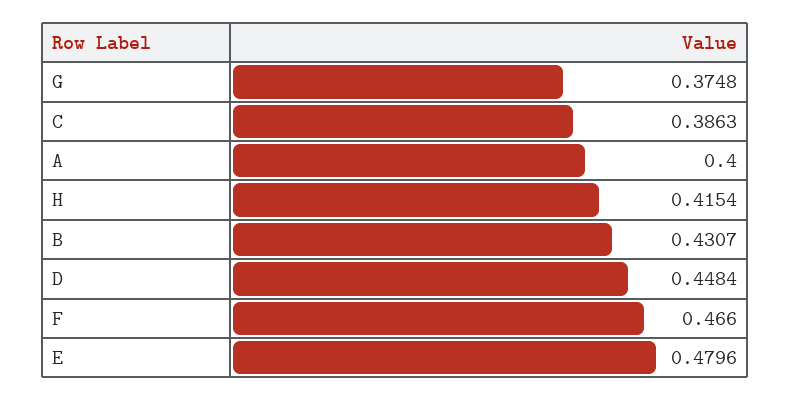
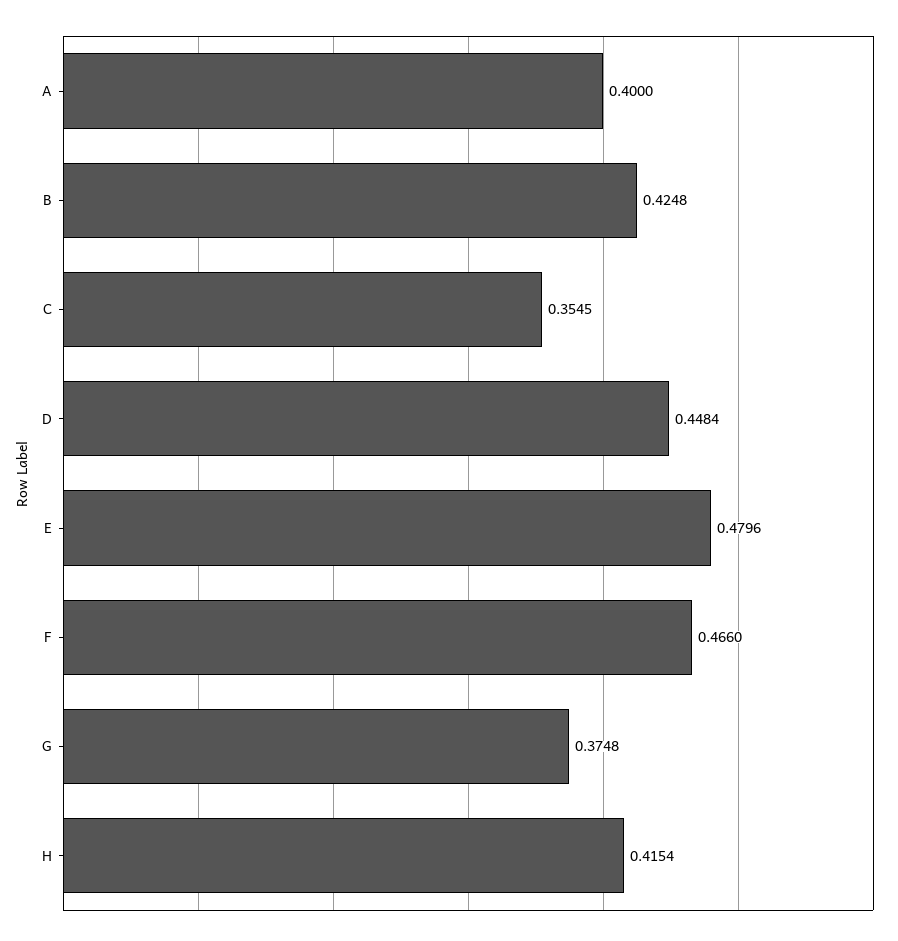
C: 0.3863 -> 0.3545
B: 0.4307 -> 0.4248

